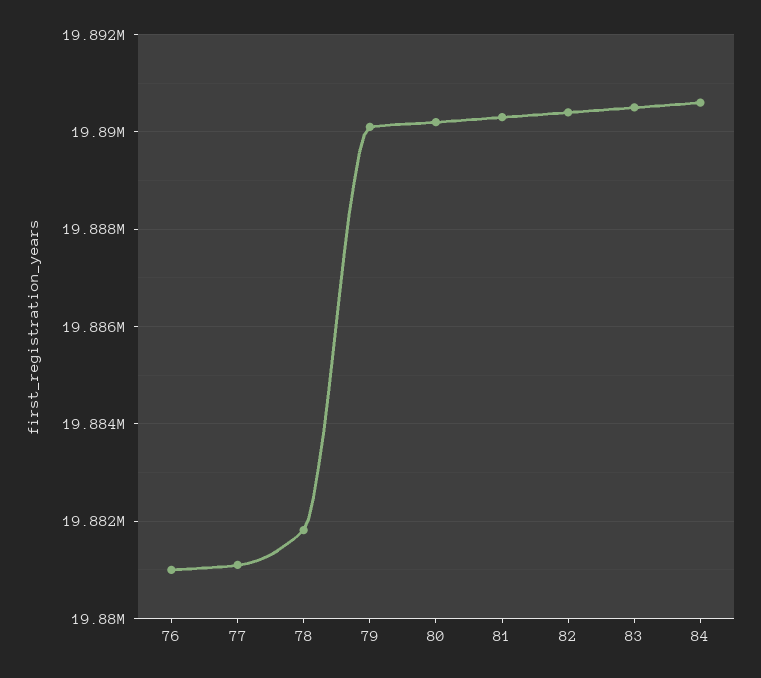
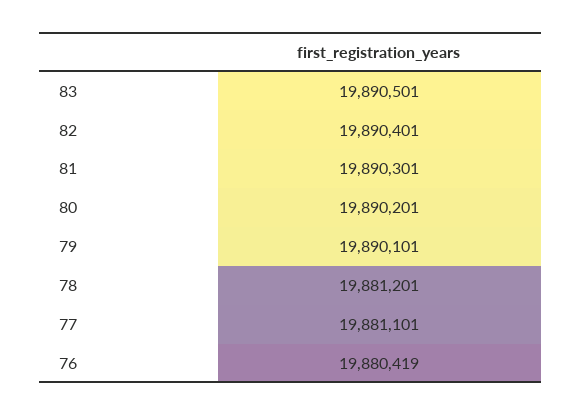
76: 19881000 -> 19880419
78: 19881800 -> 19881201
84: 19890600 -> none

